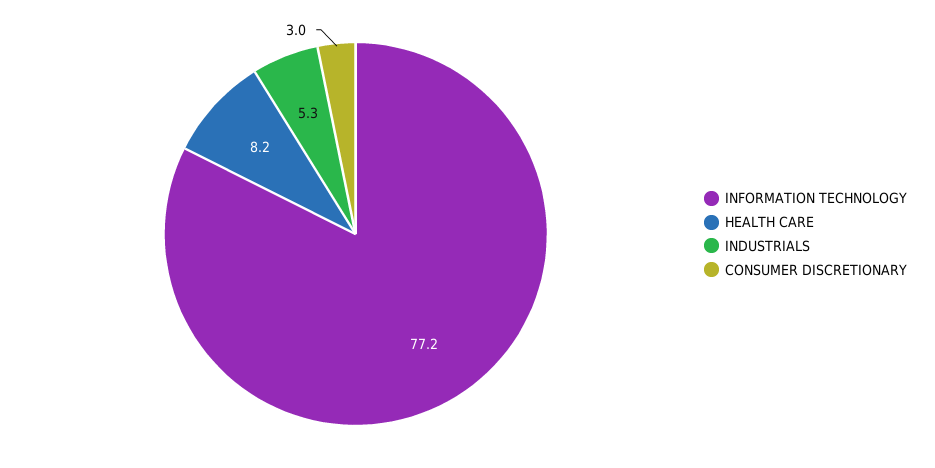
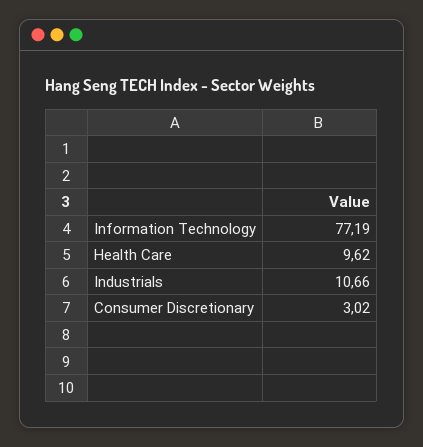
HEALTH CARE: 8.2 -> 9.62
INDUSTRIALS: 5.3 -> 10.66

